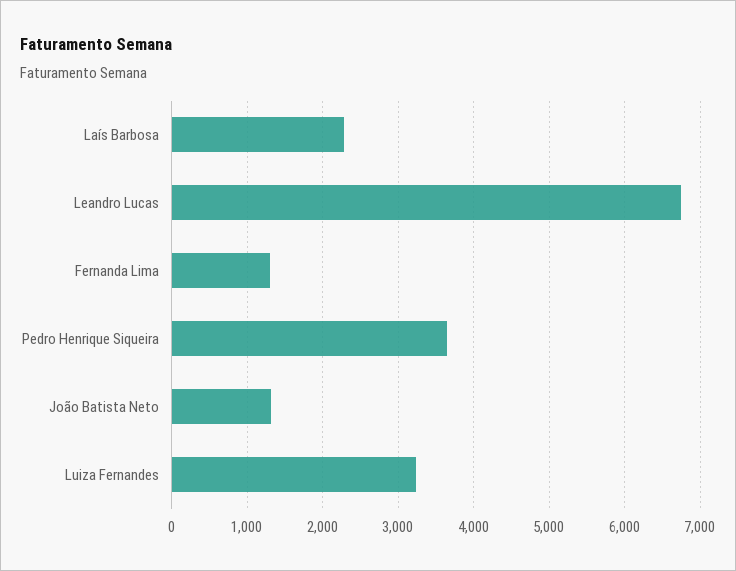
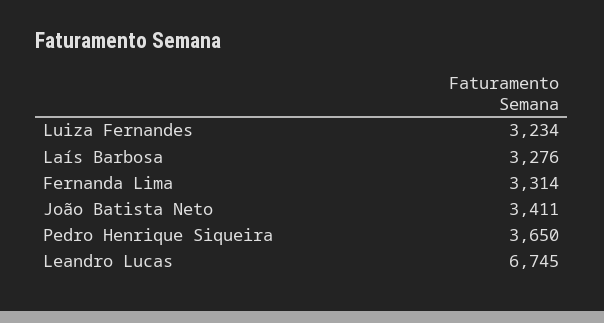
Laís Barbosa: 2300 -> 3276
Fernanda Lima: 1300 -> 3314
João Batista Neto: 1300 -> 3411

